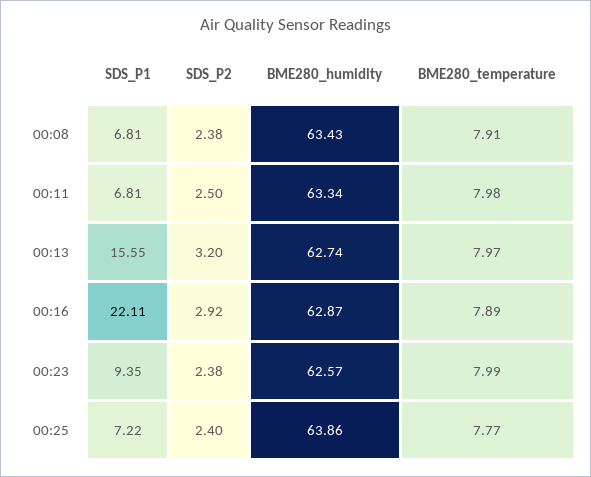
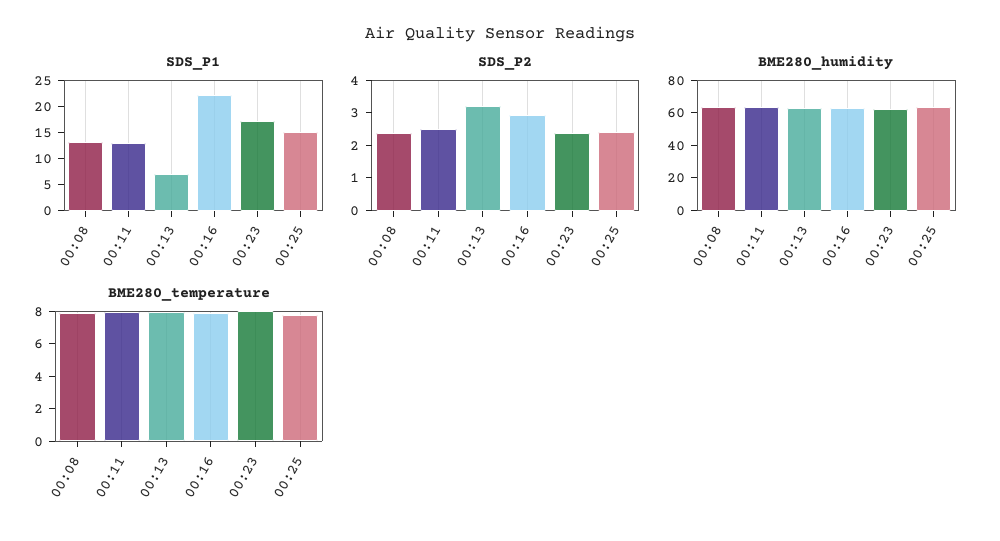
SDS_P1, 00:08: 6.81 -> 12.5
SDS_P1, 00:11: 6.81 -> 12.5
SDS_P1, 00:13: 15.55 -> 7.5
SDS_P1, 00:23: 9.35 -> 17.5
SDS_P1, 00:25: 7.22 -> 15

